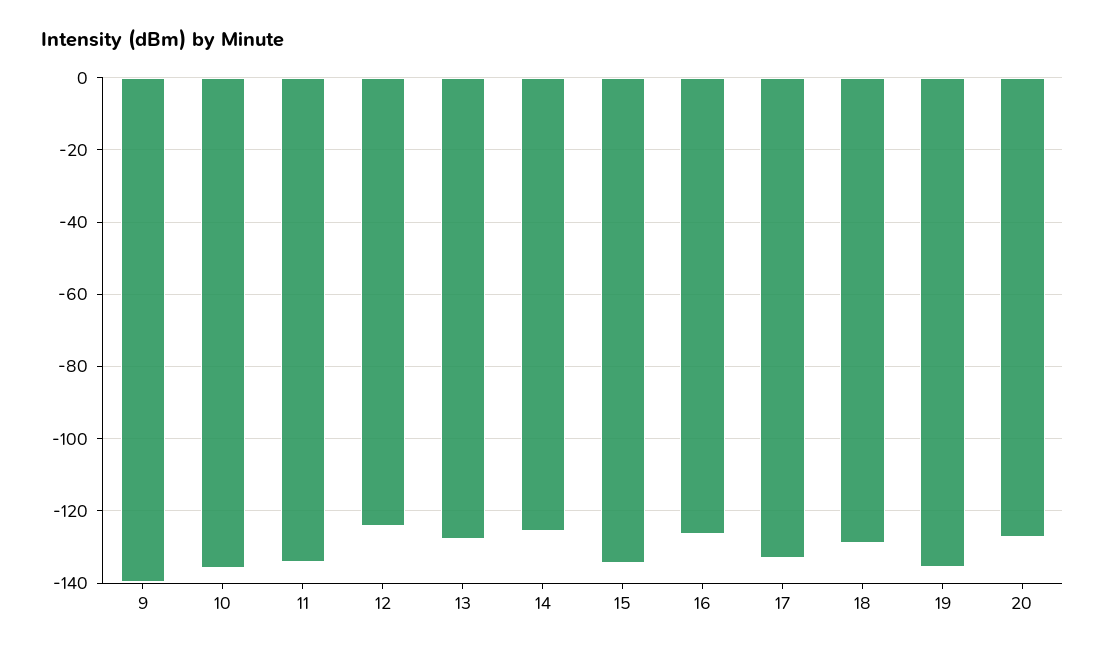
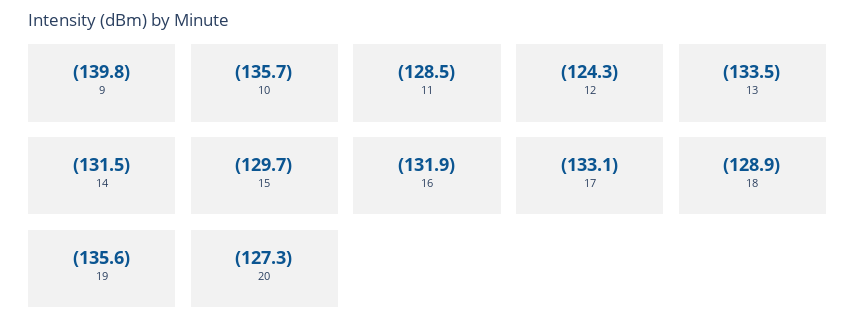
11: -134 -> -128.5
13: -128 -> -133.5
14: -126 -> -131.5
15: -134 -> -129.7
16: -126 -> -131.9

